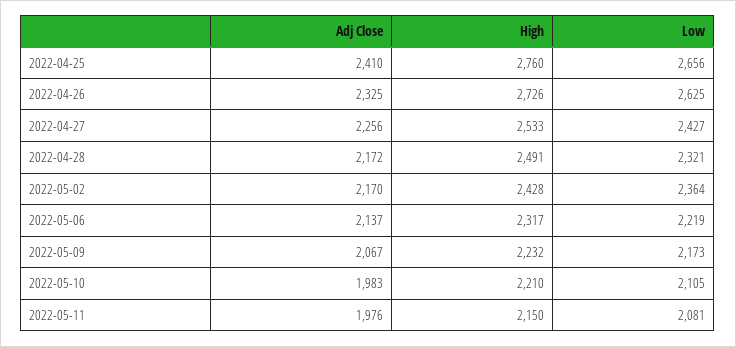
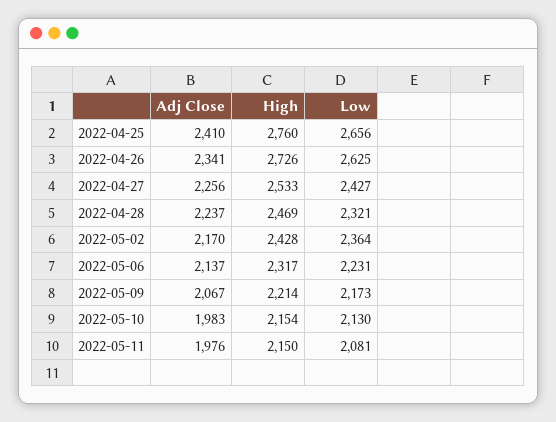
Adj Close, 2022-04-26: 2325 -> 2341
Adj Close, 2022-04-28: 2172 -> 2237
High, 2022-04-28: 2491 -> 2469
Low, 2022-05-06: 2219 -> 2231
High, 2022-05-09: 2232 -> 2214
High, 2022-05-10: 2210 -> 2154
Low, 2022-05-10: 2105 -> 2130

